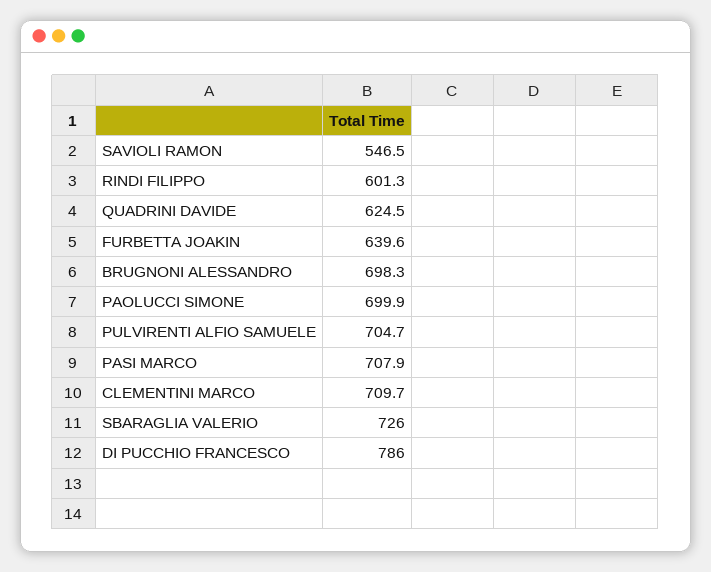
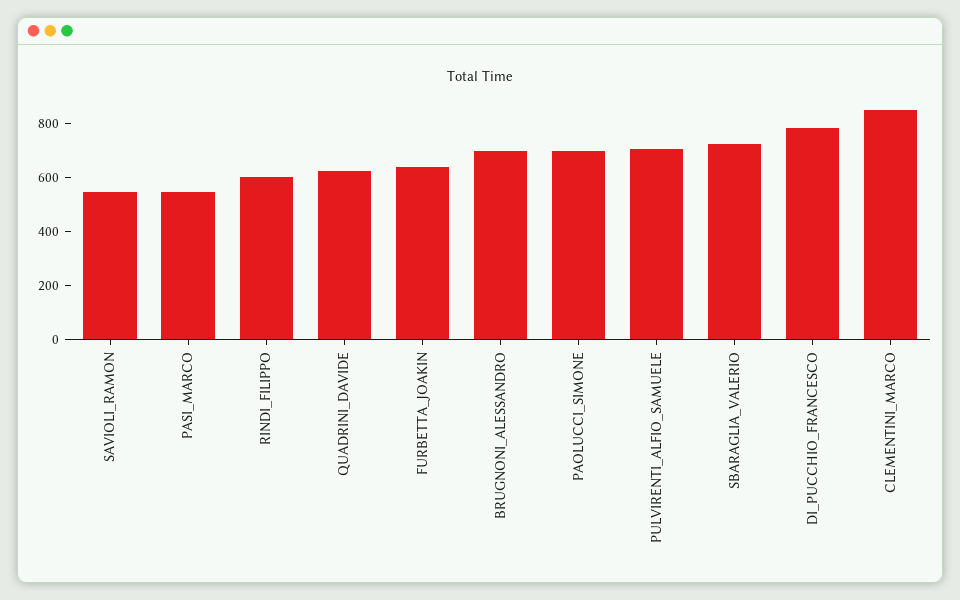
PASI MARCO: 707.9 -> 550
CLEMENTINI MARCO: 709.7 -> 850

